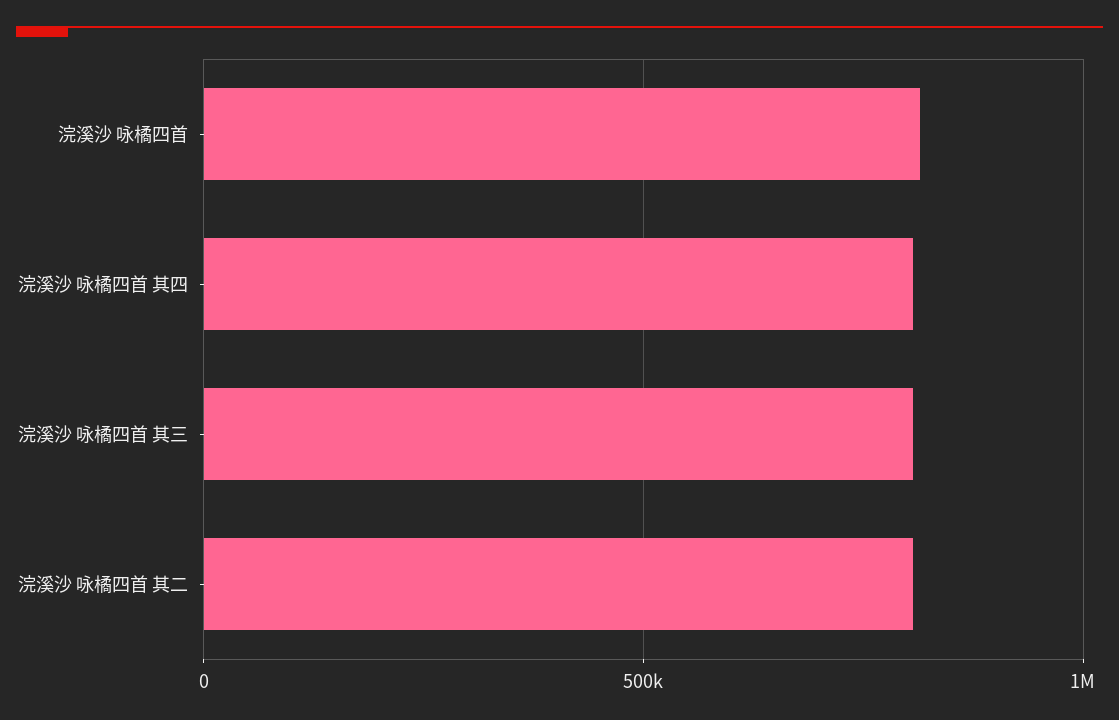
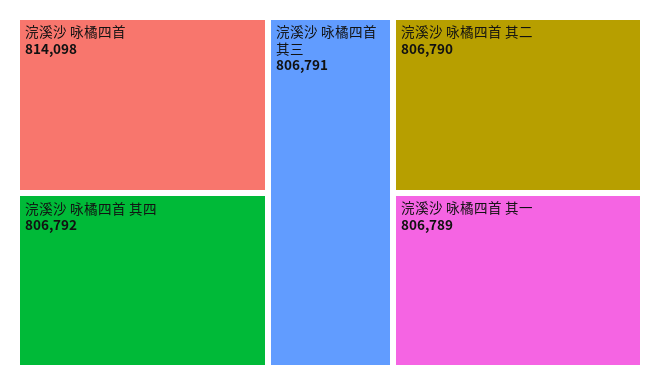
浣溪沙 咏橘四首 其一: none -> 806789

